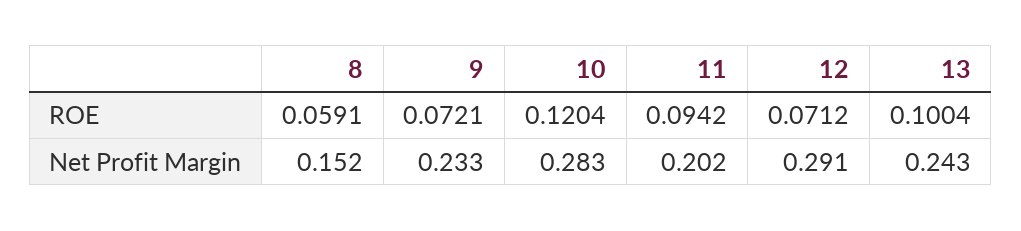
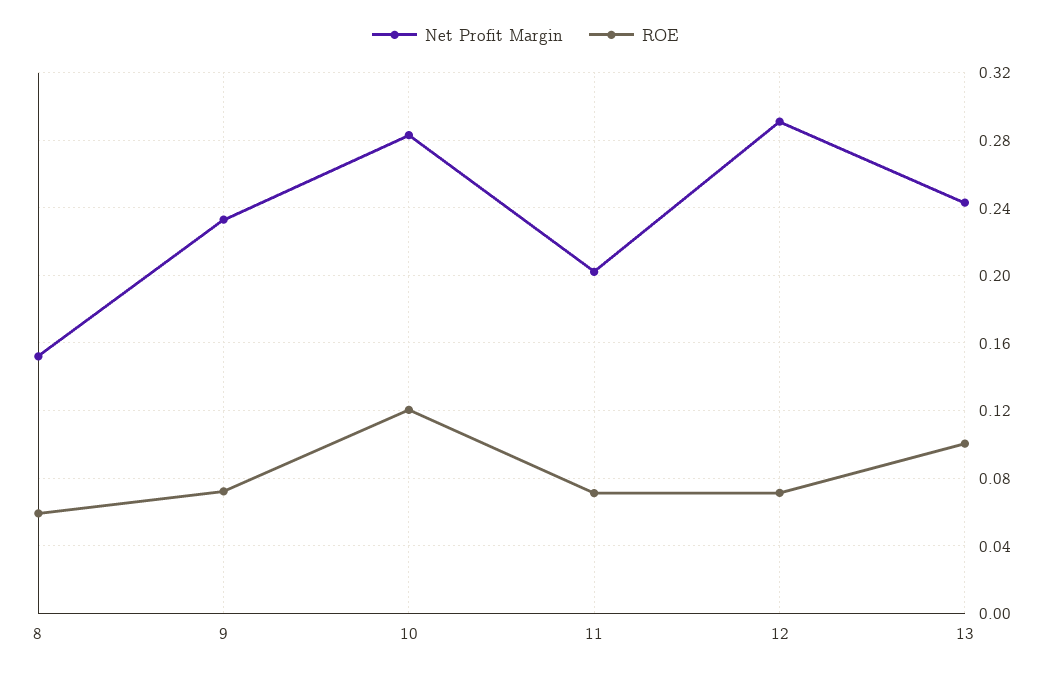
ROE, 11: 0.0942 -> 0.07

